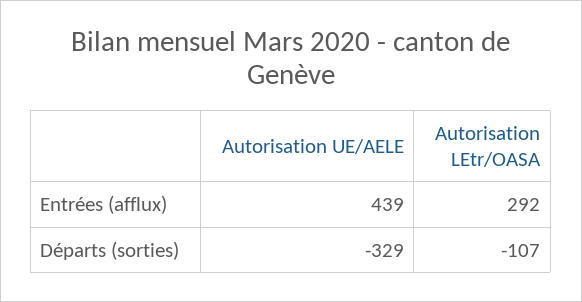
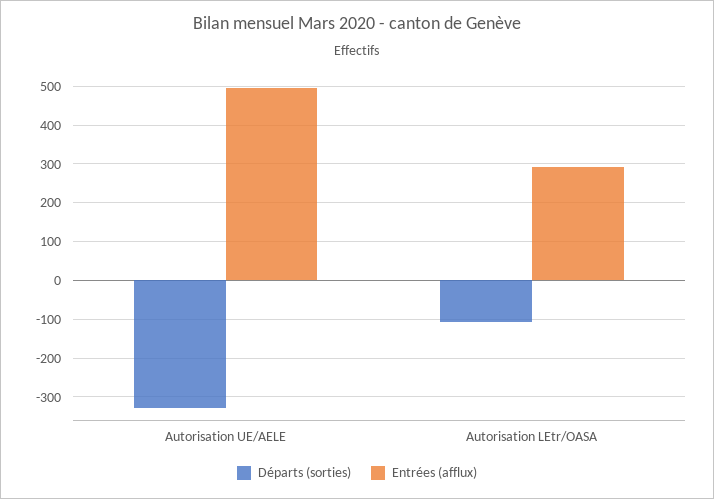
Entrées (afflux), Autorisation UE/AELE: 439 -> 500

